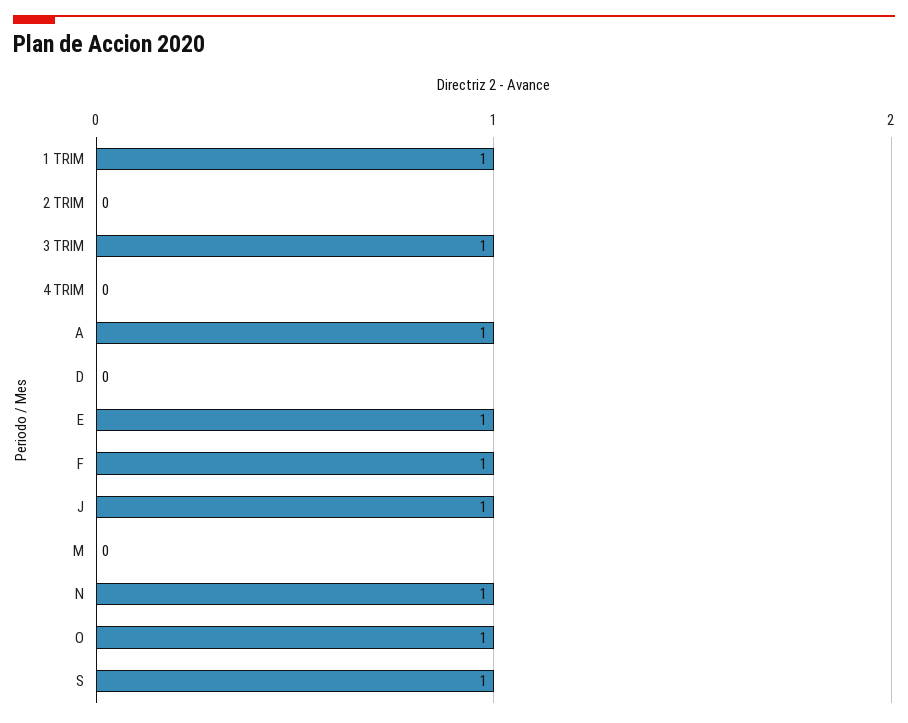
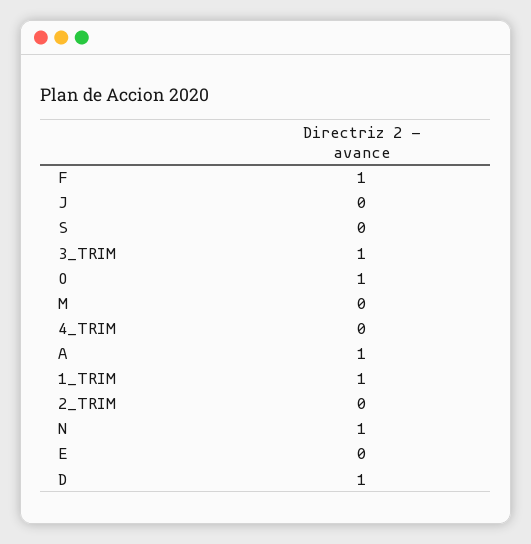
D: 0 -> 1
E: 1 -> 0
J: 1 -> 0
S: 1 -> 0

